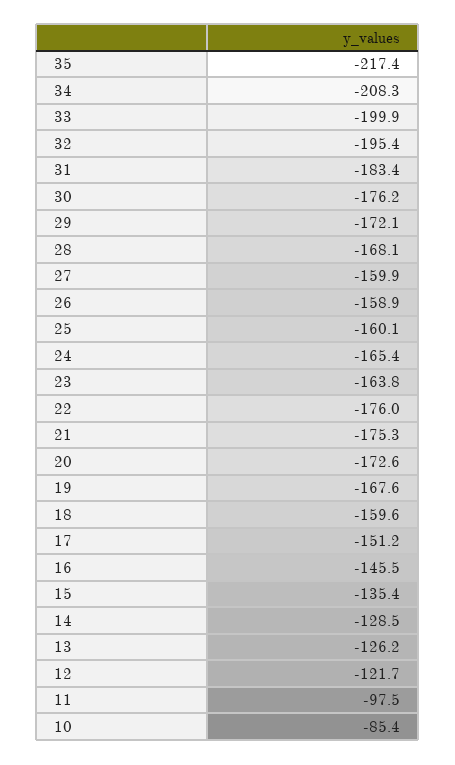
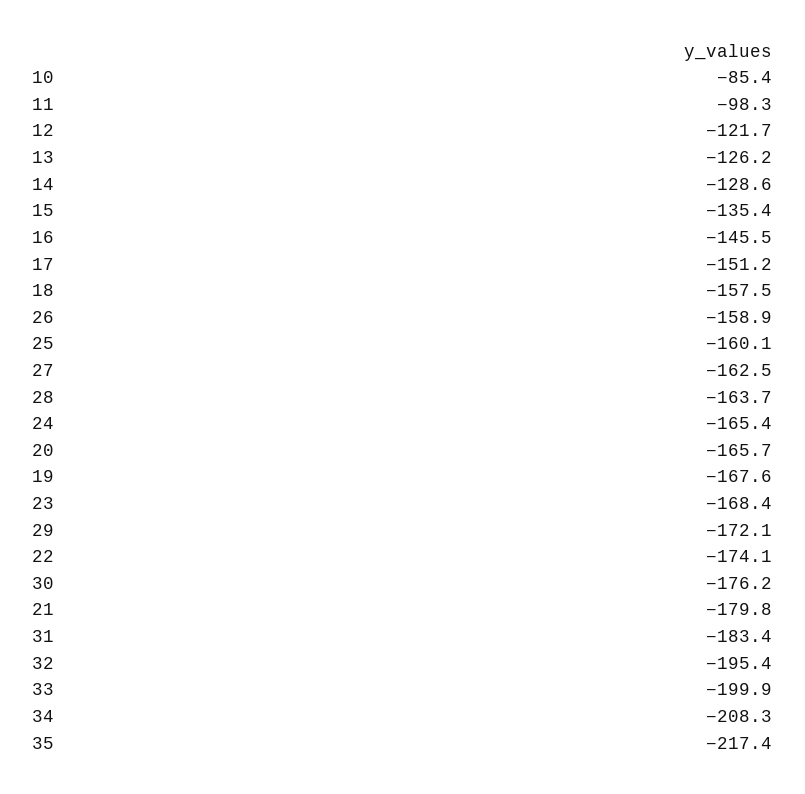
28: -168.1 -> -163.7
27: -159.9 -> -162.5
23: -163.8 -> -168.4
22: -176 -> -174.1
21: -175.3 -> -179.8
20: -172.6 -> -165.7
18: -159.6 -> -157.5
14: -128.5 -> -128.6
11: -97.5 -> -98.3

